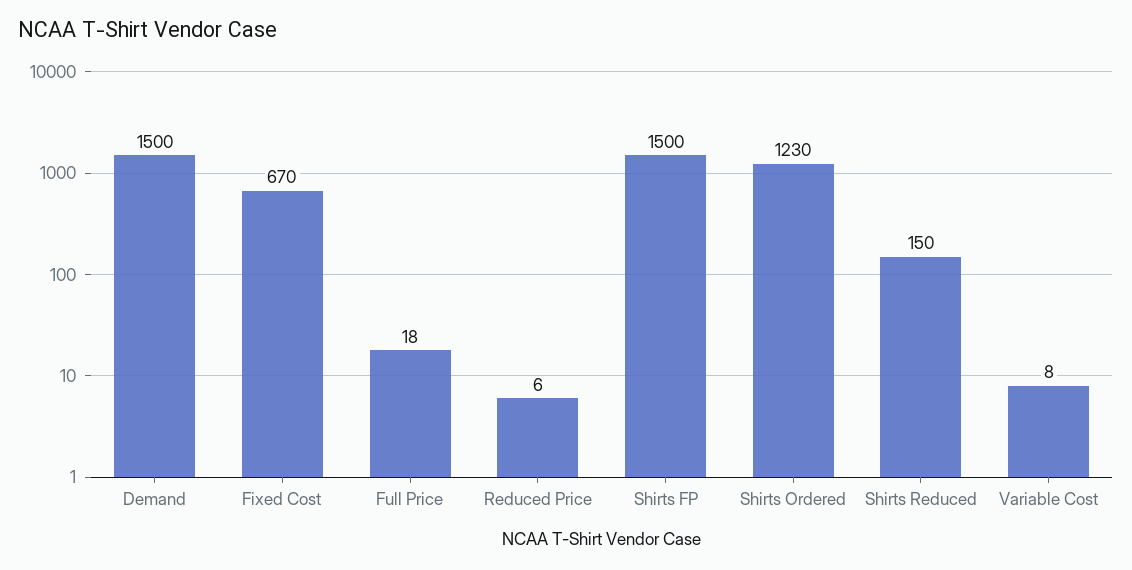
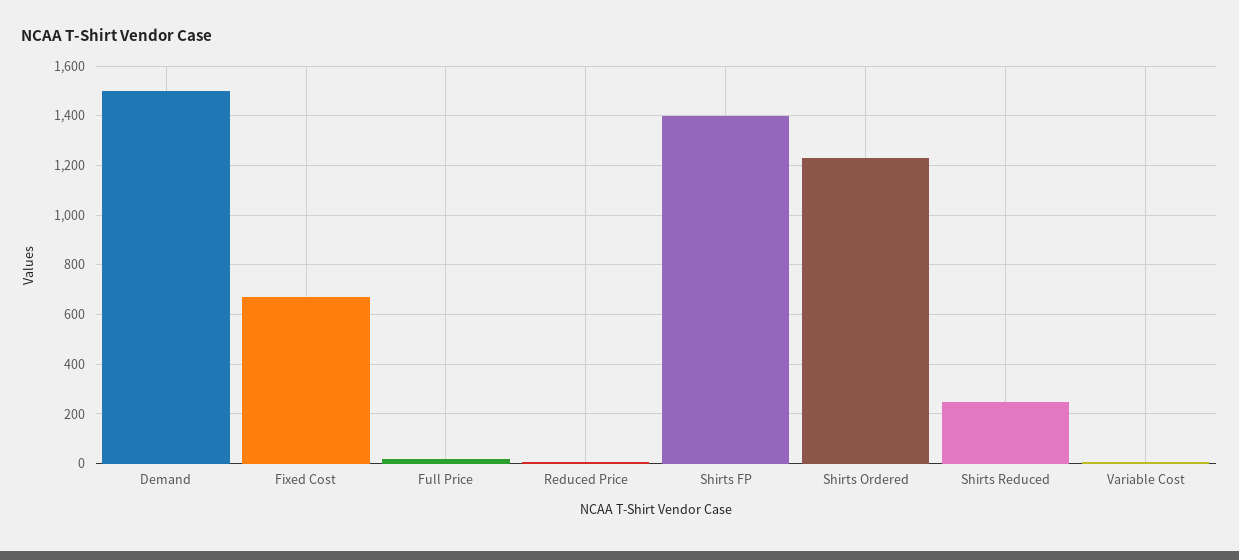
Shirts FP: 1500 -> 1400
Shirts Reduced: 150 -> 250

